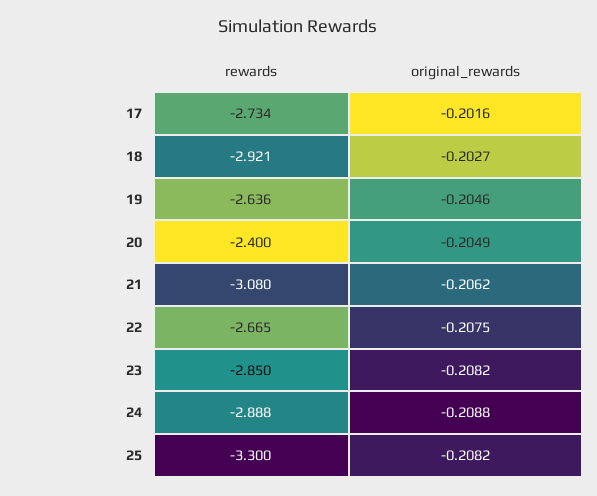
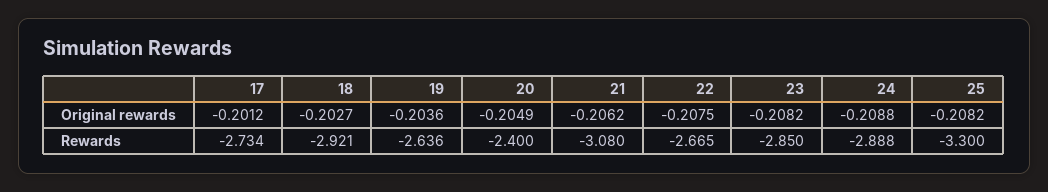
original_rewards, 17: -0.2016 -> -0.2012
original_rewards, 19: -0.2046 -> -0.2036

